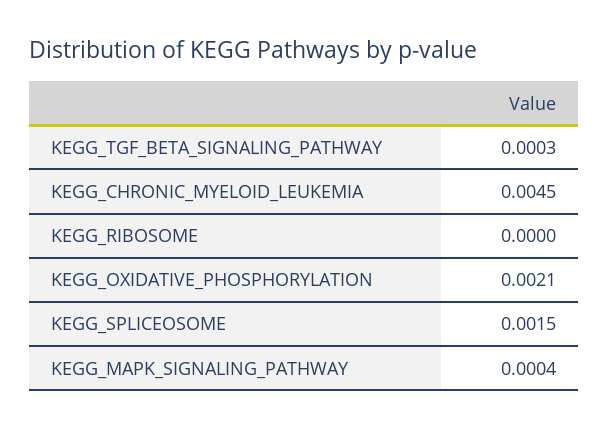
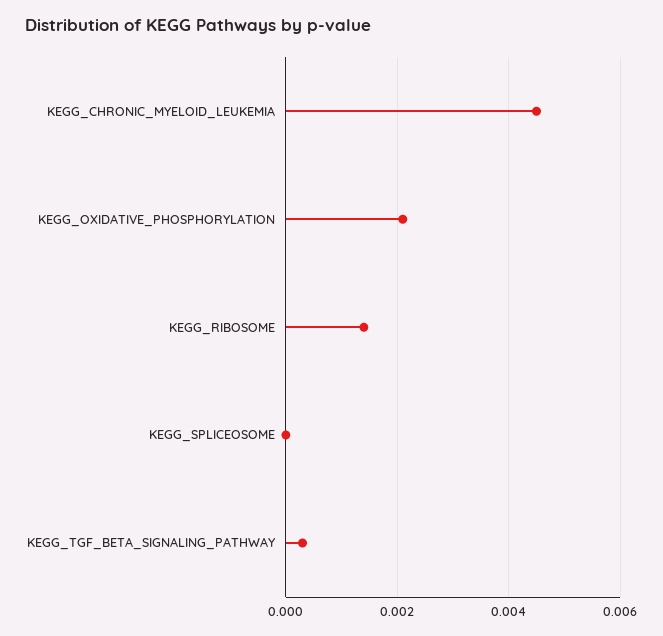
KEGG_RIBOSOME: 0 -> 0.0015
KEGG_SPLICEOSOME: 0.0015 -> 0
KEGG_MAPK_SIGNALING_PATHWAY: 0.0004 -> none

